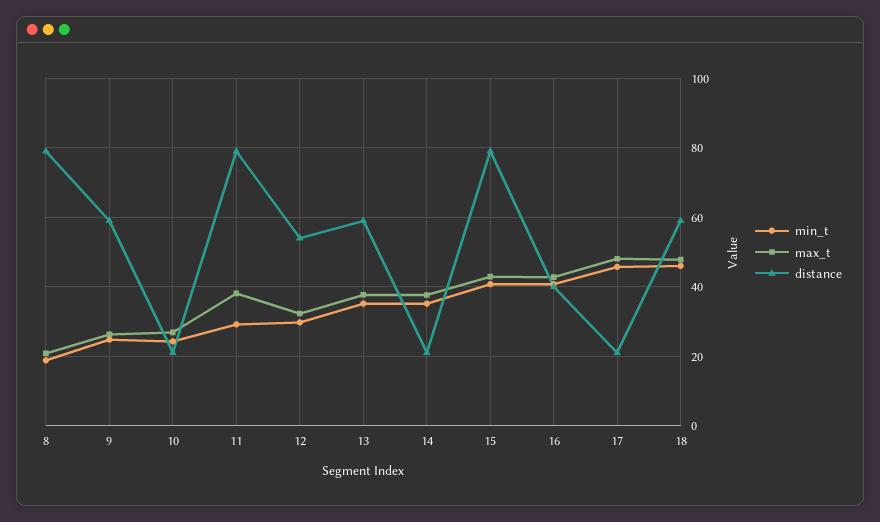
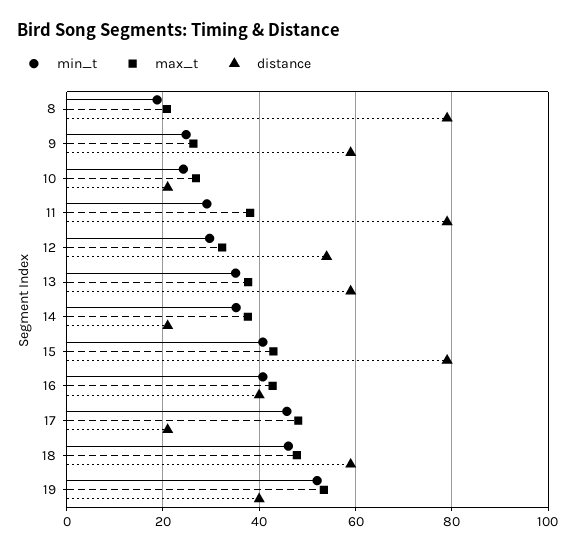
min_t, 19: none -> 52
max_t, 19: none -> 54
distance, 19: none -> 40

